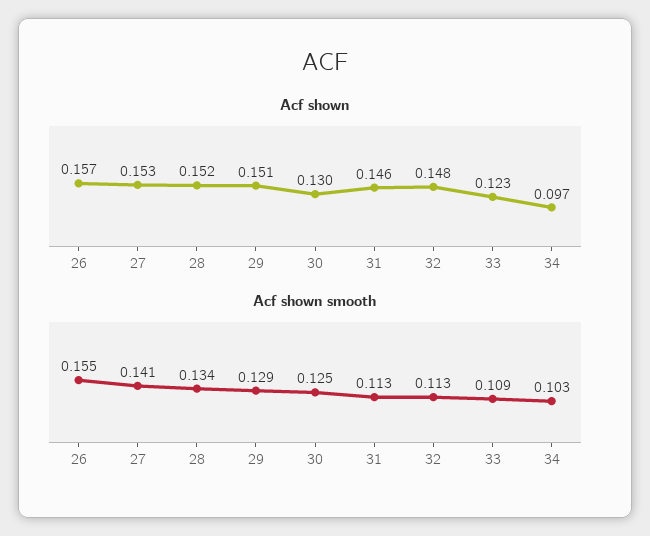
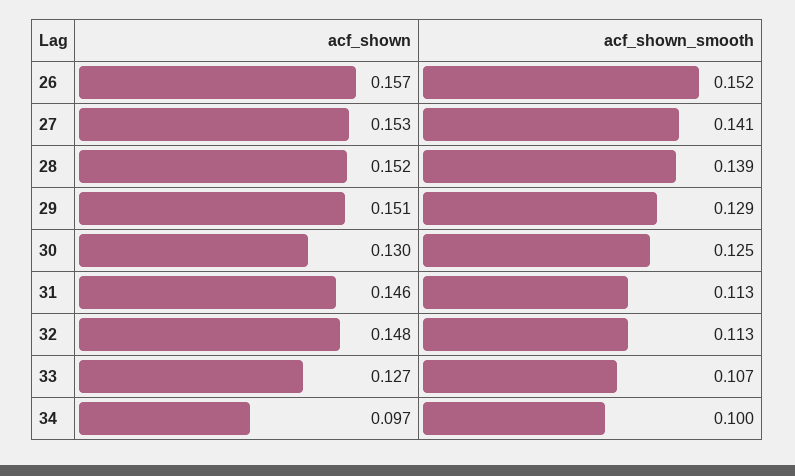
Acf shown, 33: 0.123 -> 0.127
Acf shown smooth, 26: 0.155 -> 0.152
Acf shown smooth, 28: 0.134 -> 0.139
Acf shown smooth, 33: 0.109 -> 0.107
Acf shown smooth, 34: 0.103 -> 0.1

